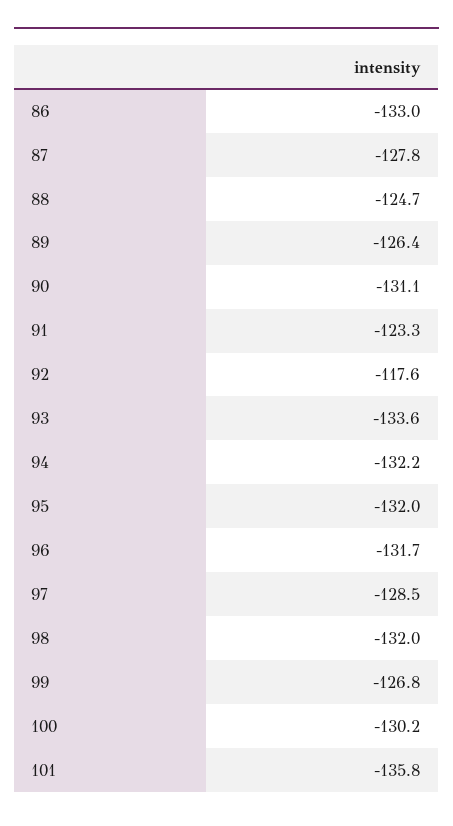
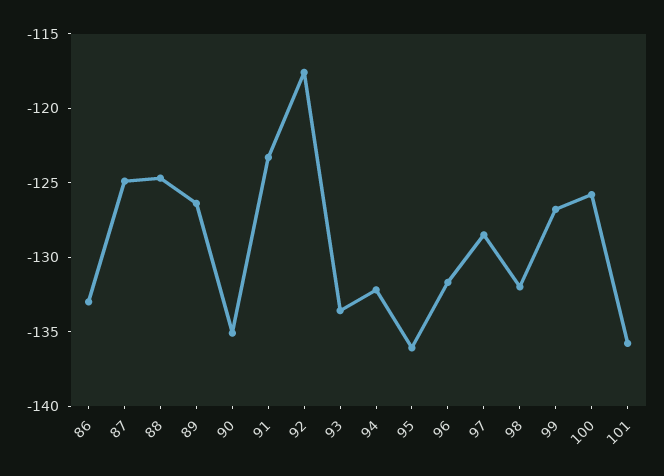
87: -127.8 -> -125
90: -131.1 -> -135
95: -132 -> -136
100: -130.2 -> -126

